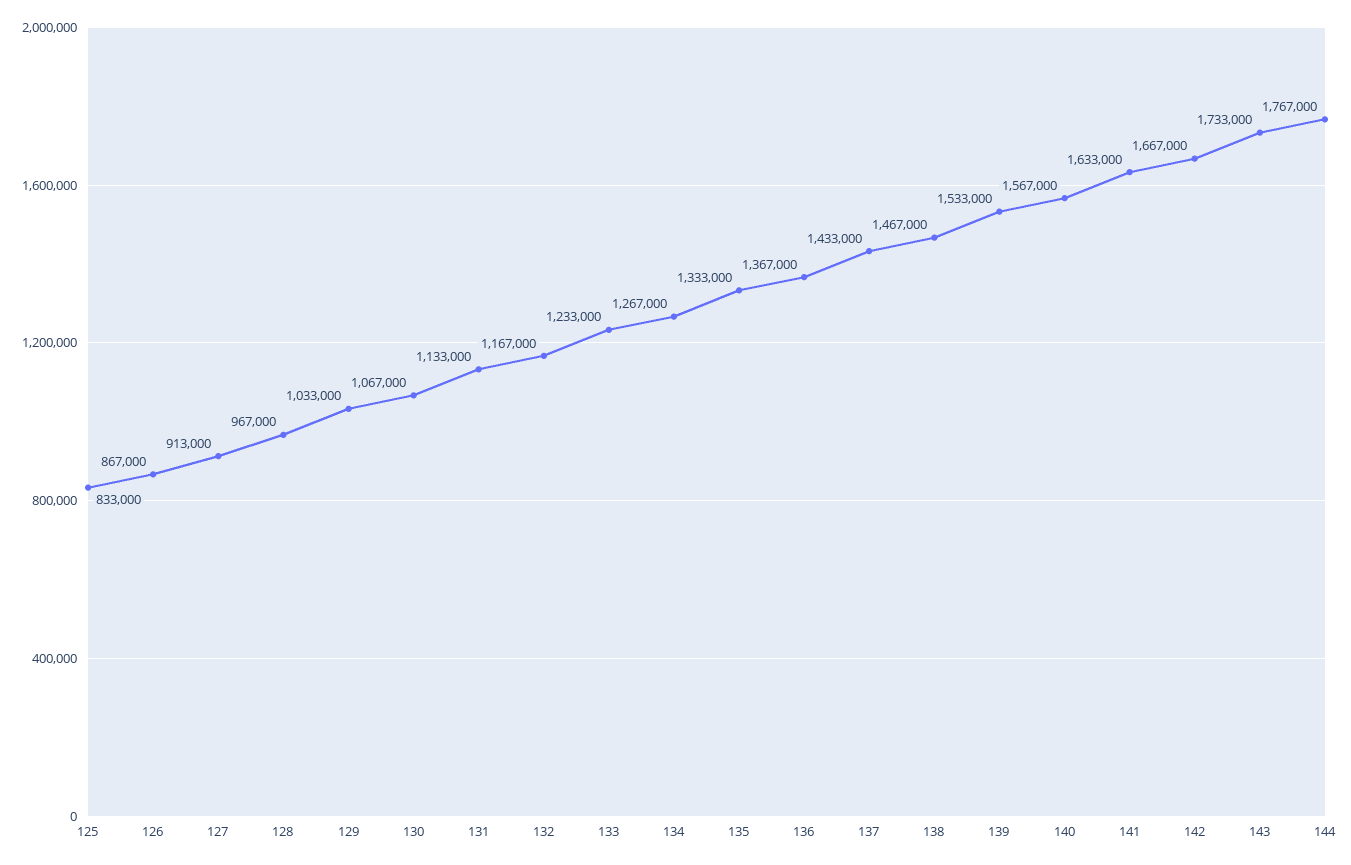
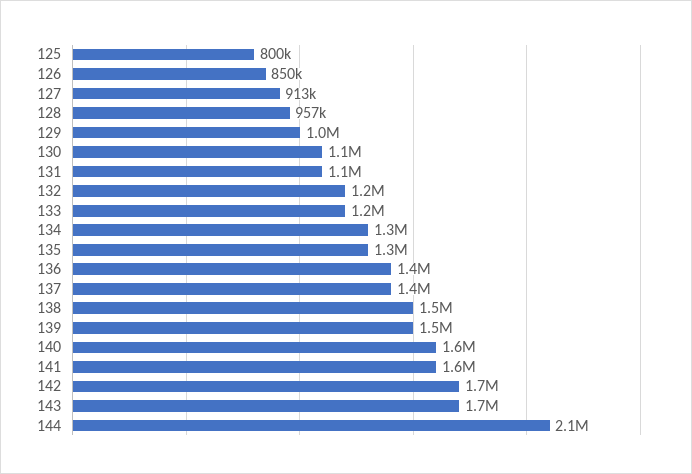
125: 833000 -> 800000
126: 867000 -> 850000
128: 967000 -> 957000
144: 1767000 -> 2100000

